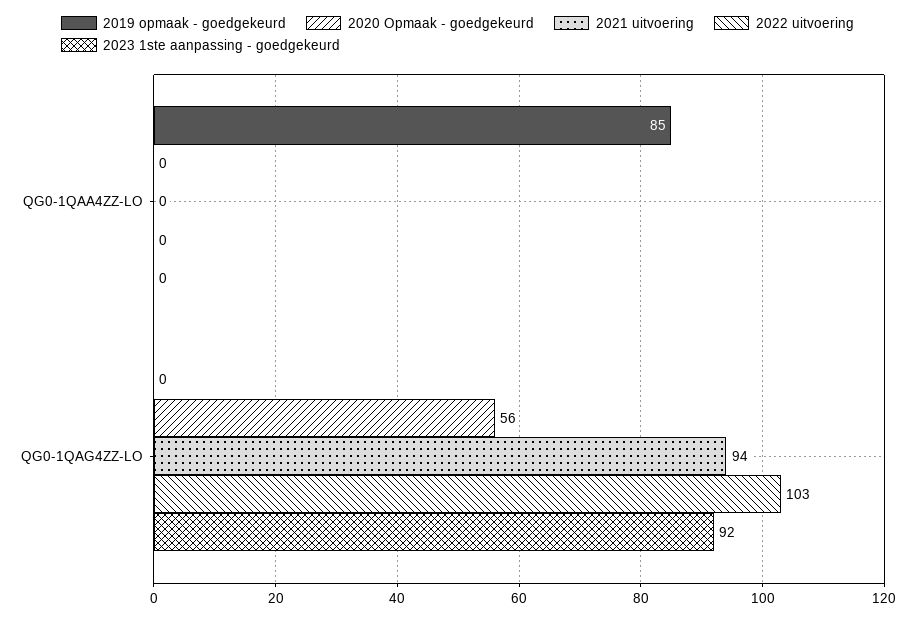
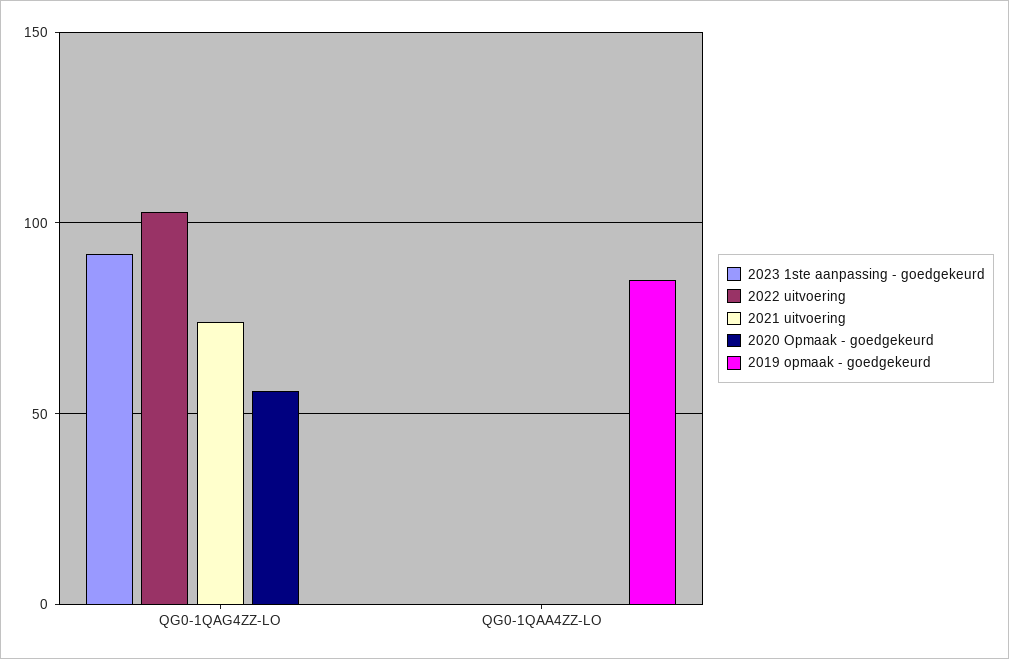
2021 uitvoering, QG0-1QAG4ZZ-LO: 94 -> 75

